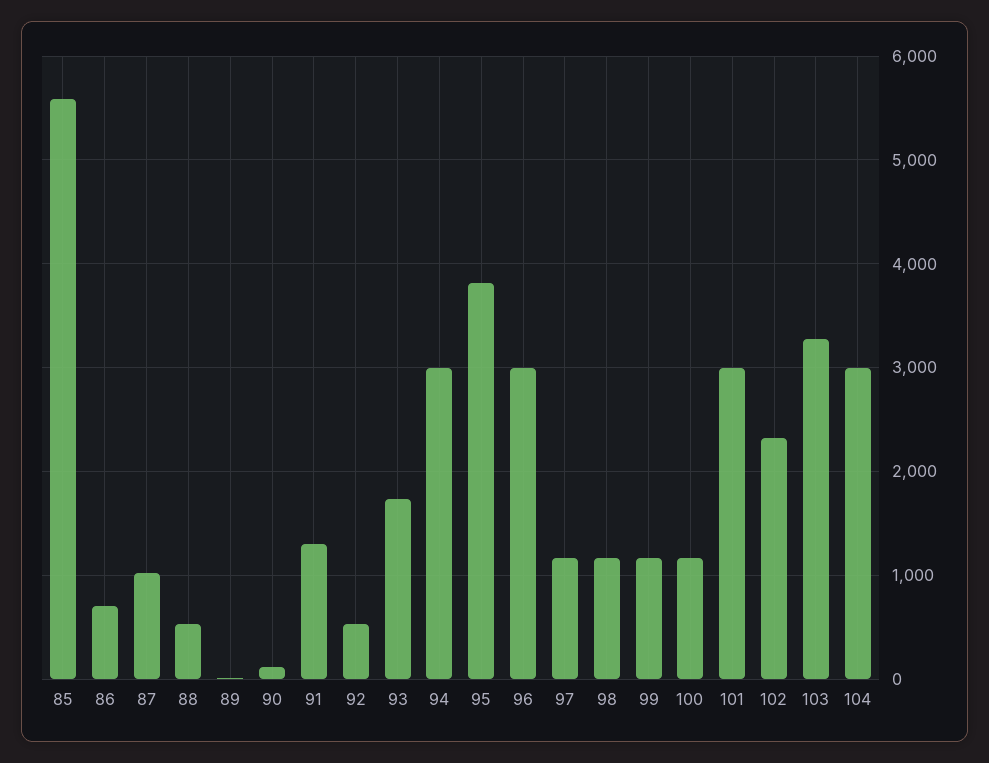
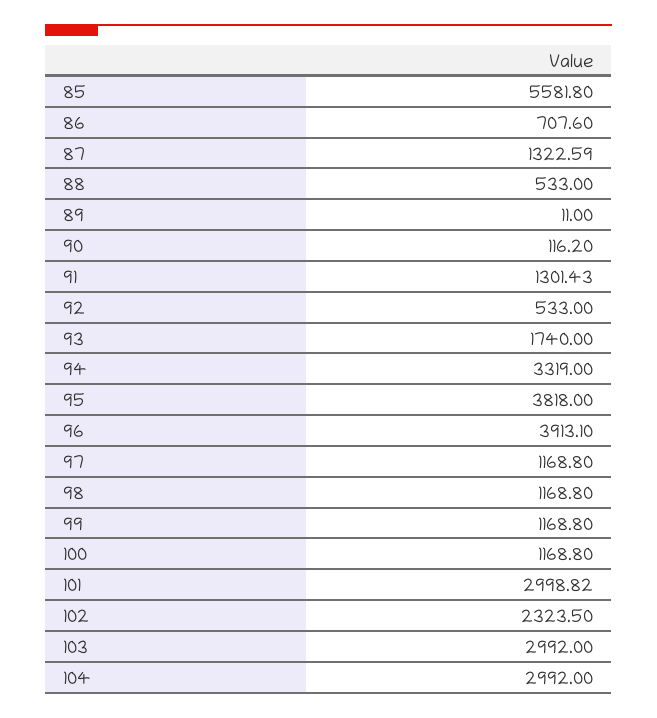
87: 1000 -> 1322.59
94: 3000 -> 3319
96: 3000 -> 3913.1
103: 3300 -> 2992

